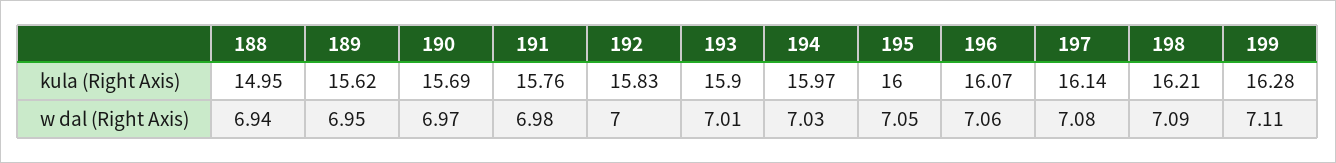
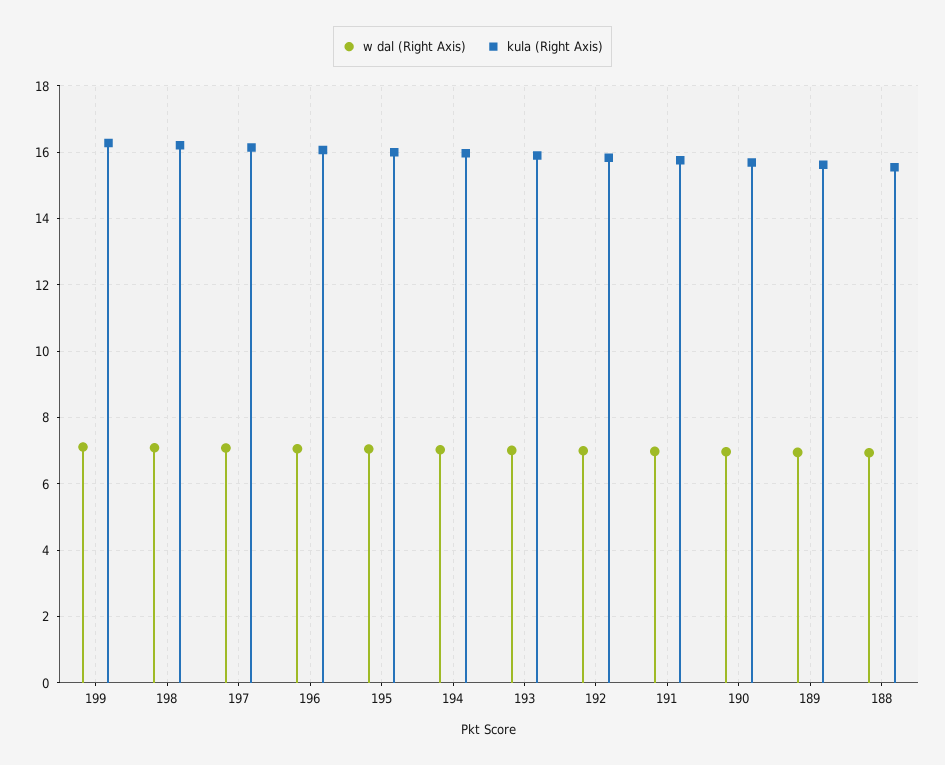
kula (Right Axis), 188: 14.95 -> 15.6

